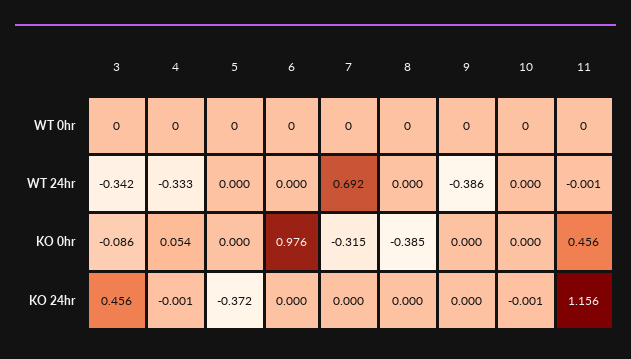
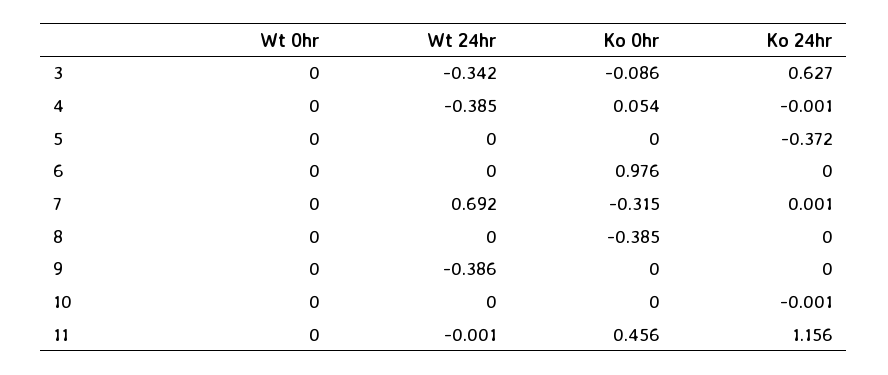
4, WT 24hr: -0.333 -> -0.385
3, KO 24hr: 0.456 -> 0.627
7, KO 24hr: 0 -> 0.001

